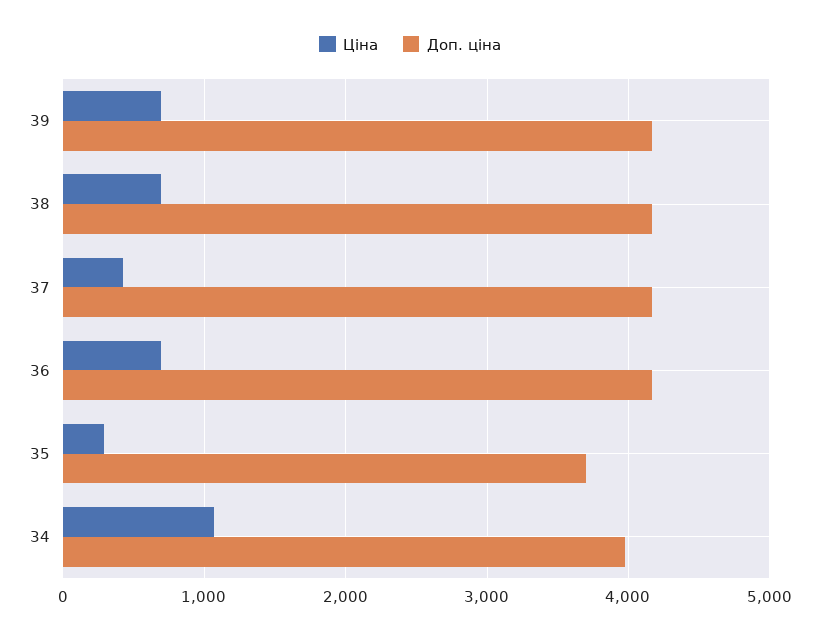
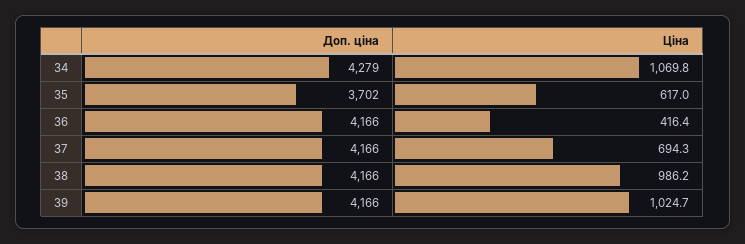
Ціна, 39: 700 -> 1024.7
Ціна, 38: 700 -> 986.2
Ціна, 37: 400 -> 694.3
Ціна, 36: 700 -> 416.4
Ціна, 35: 300 -> 617
Доп. ціна, 34: 4000 -> 4279

